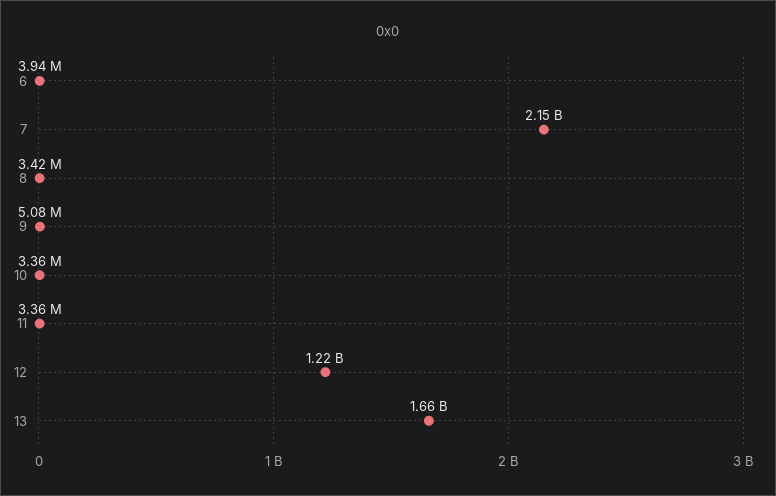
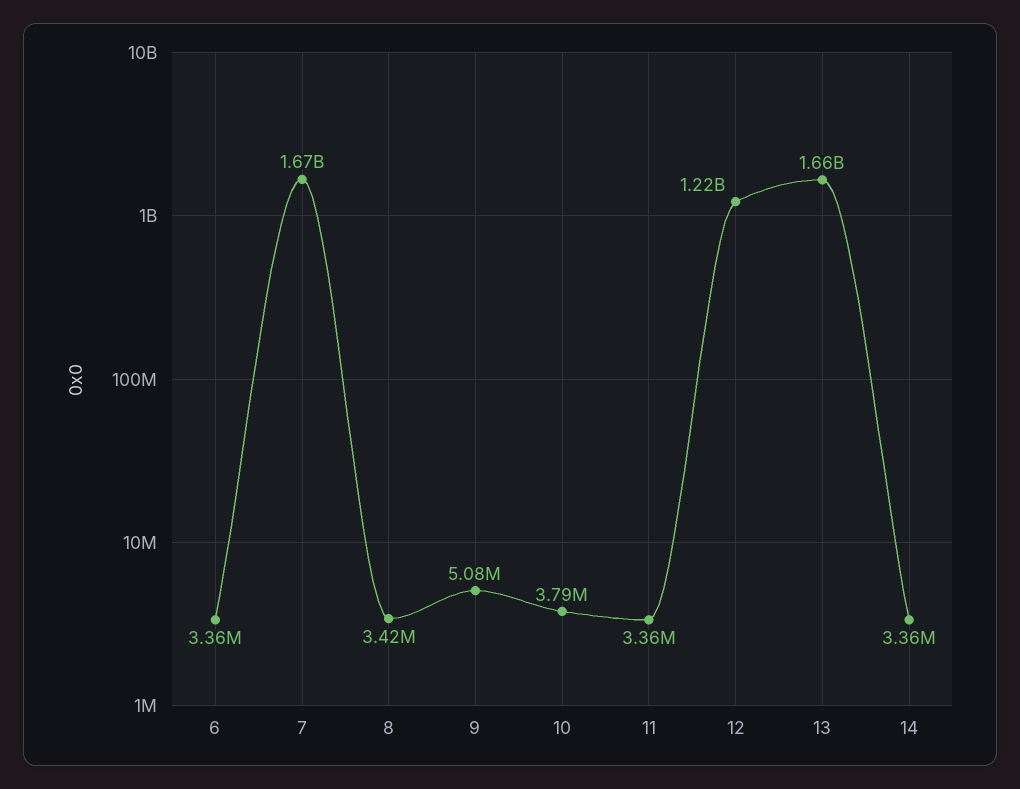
6: 3940000 -> 3360000
7: 2150000000 -> 1670000000
10: 3360000 -> 3790000
14: none -> 3360000

